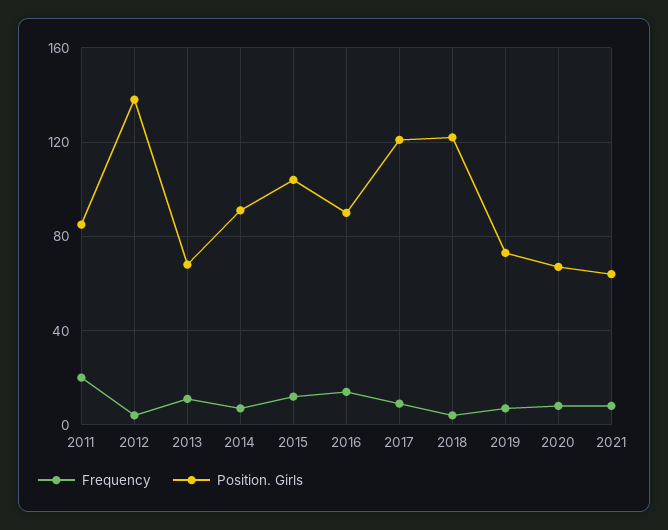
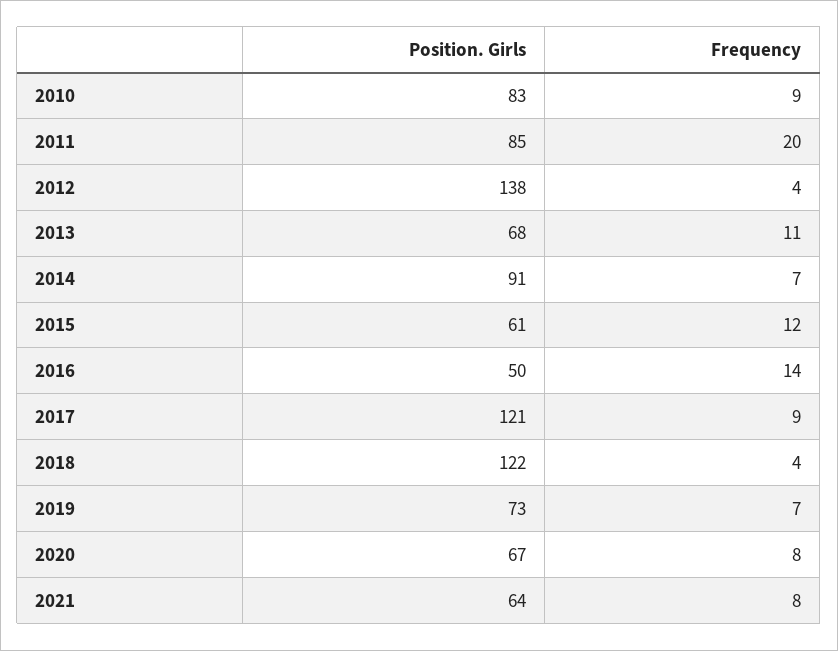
Position. Girls, 2015: 105 -> 61
Position. Girls, 2016: 90 -> 50
Position. Girls, 2010: none -> 83
Frequency, 2010: none -> 9

